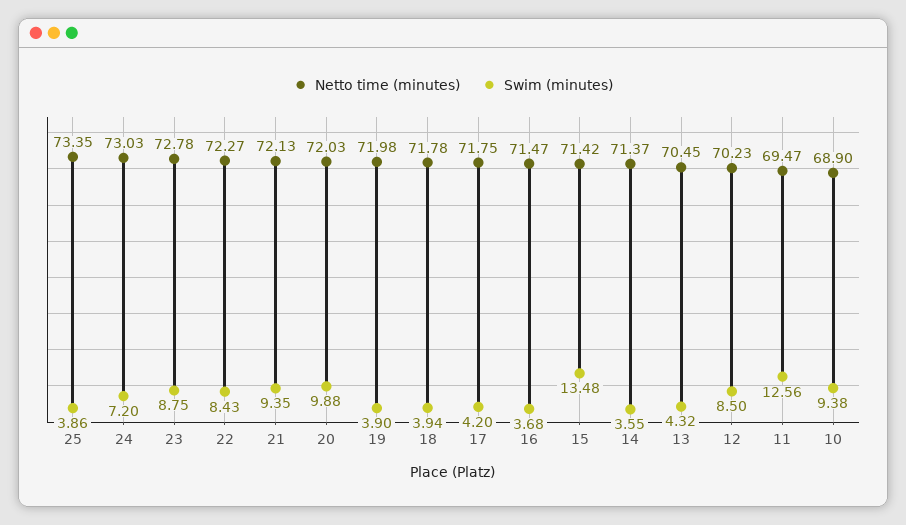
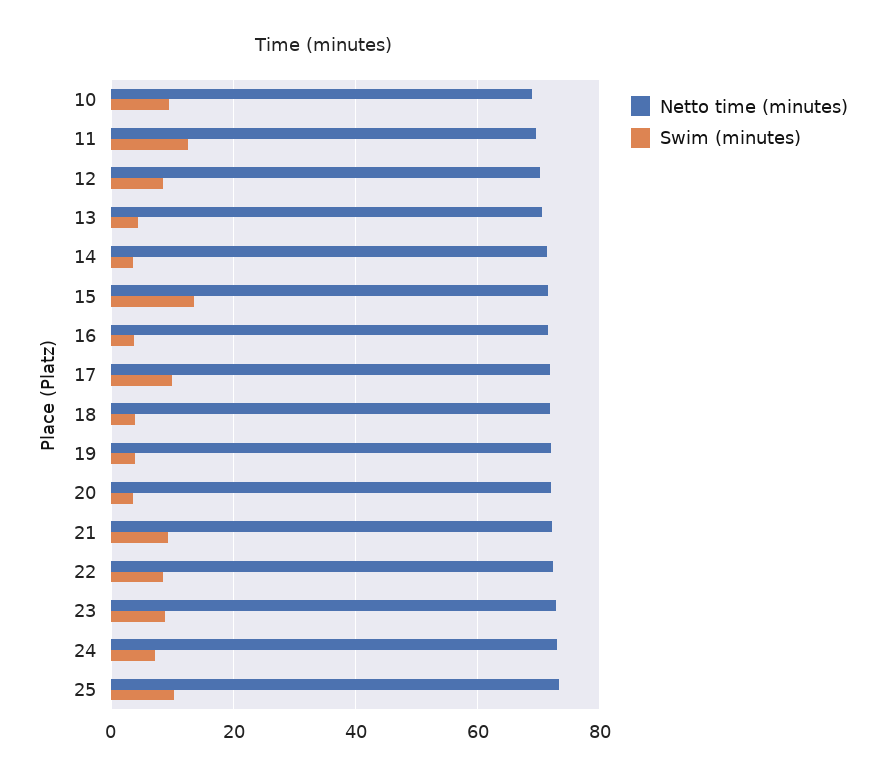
Swim (minutes), 25: 3.86 -> 10
Swim (minutes), 20: 9.88 -> 4
Swim (minutes), 17: 4.2 -> 10

